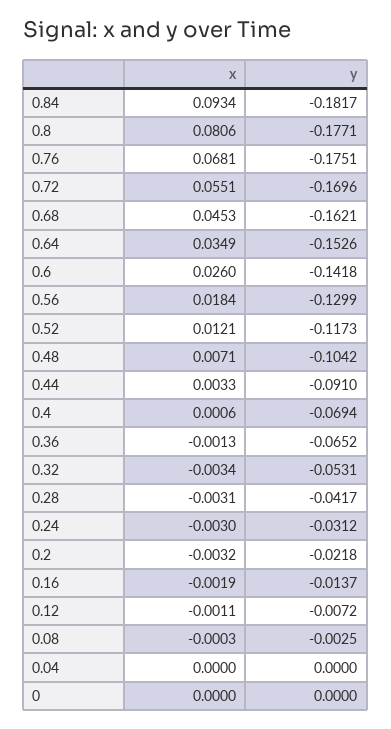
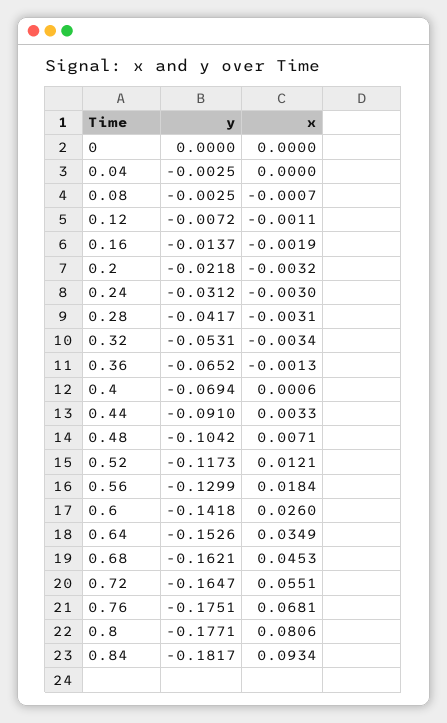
y, 0.72: -0.1696 -> -0.1647
x, 0.08: -0.0003 -> -0.0007
y, 0.04: 0 -> -0.0025

